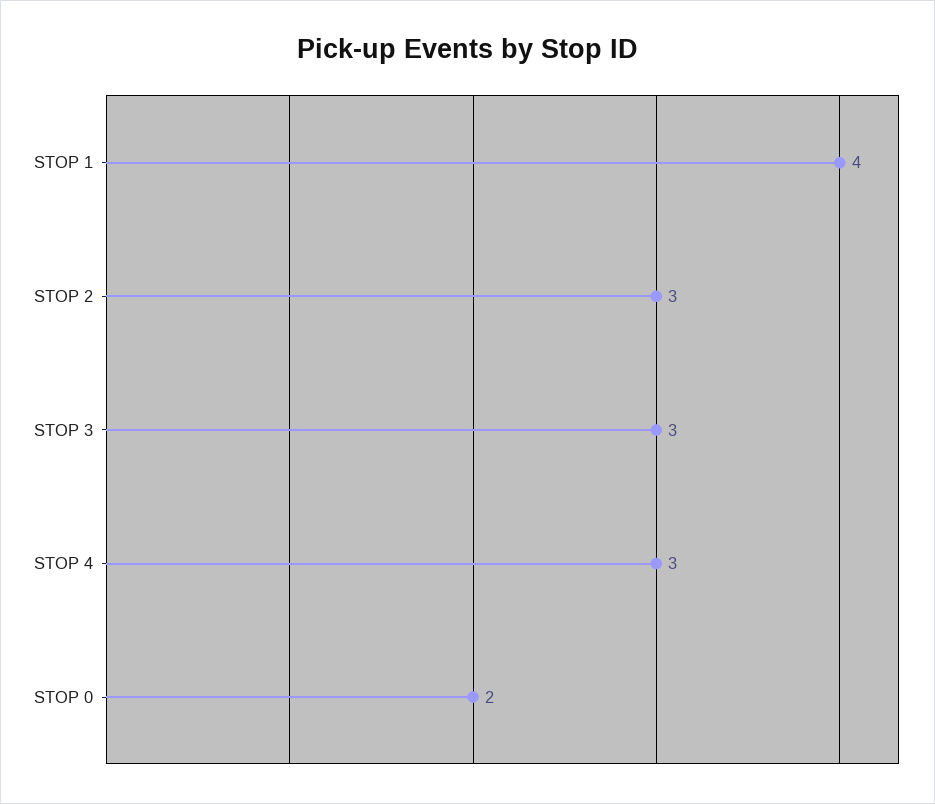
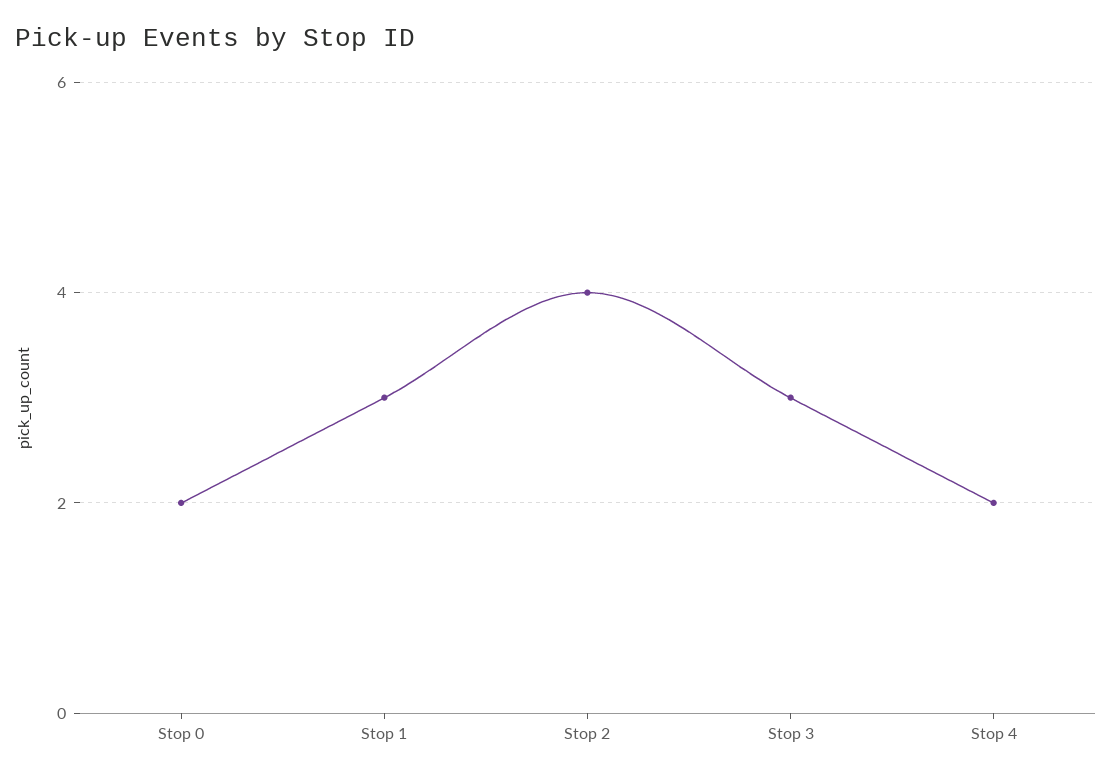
STOP 1: 4 -> 3
STOP 2: 3 -> 4
STOP 4: 3 -> 2

